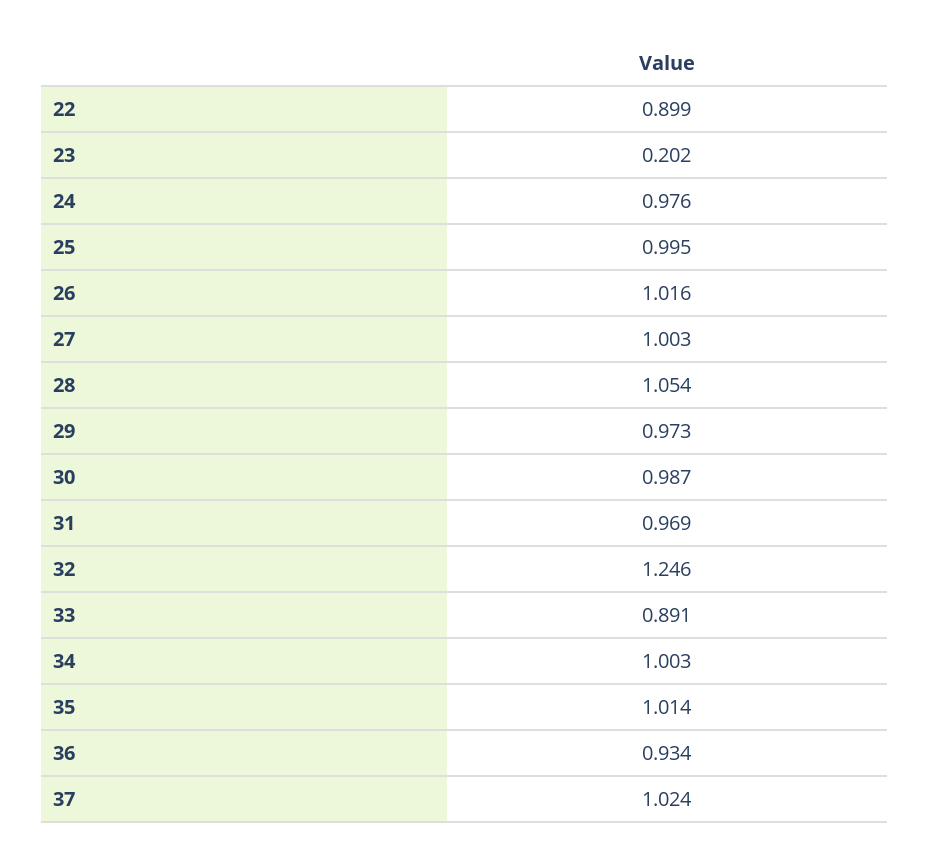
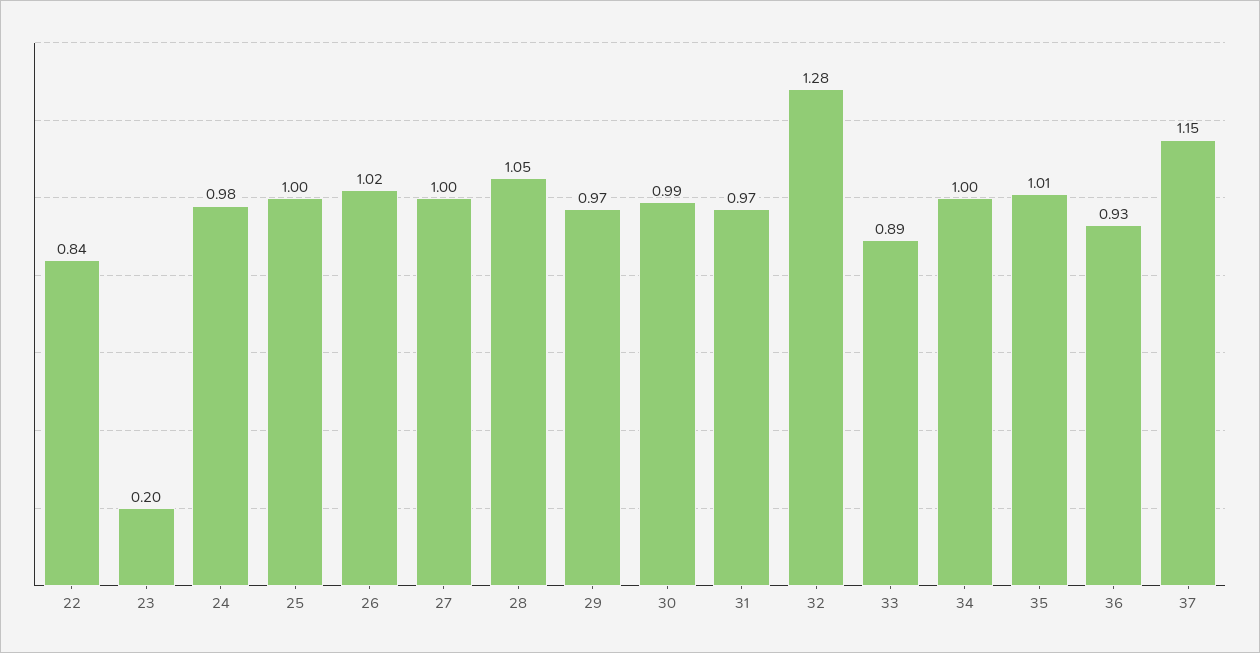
22: 0.899 -> 0.84
32: 1.246 -> 1.28
37: 1.024 -> 1.15

